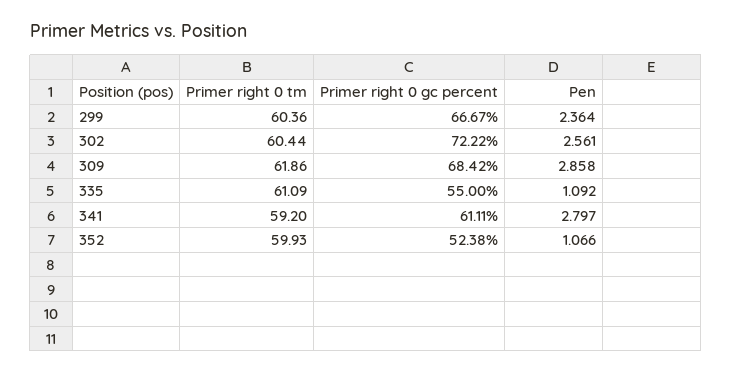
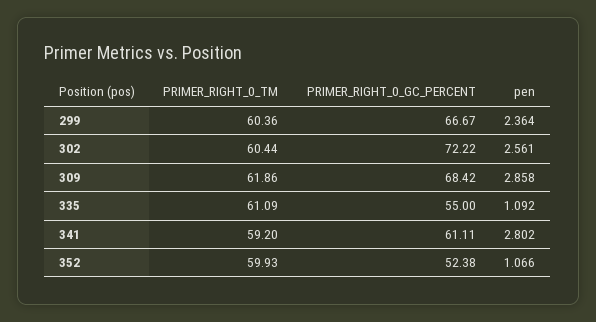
Pen, 341: 2.797 -> 2.802

